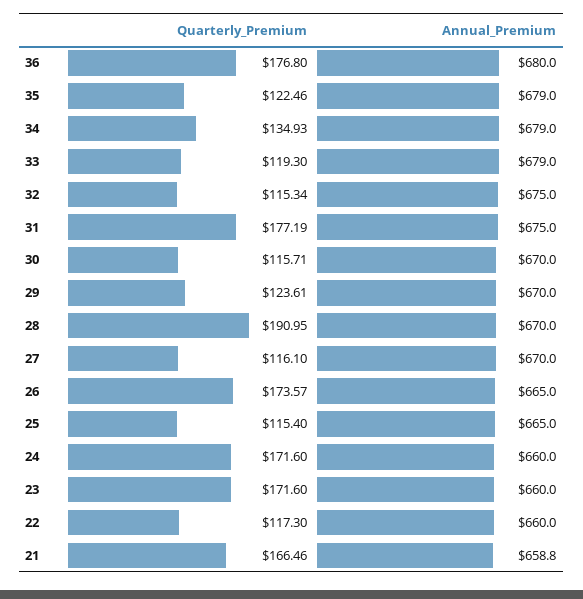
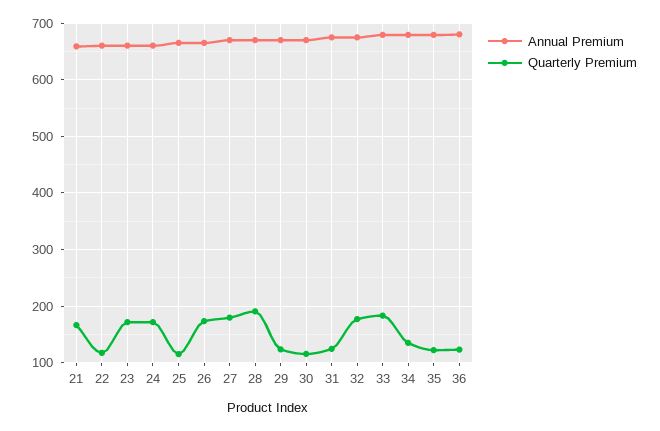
Quarterly_Premium, 36: 176.8 -> 120
Quarterly_Premium, 33: 119.3 -> 180
Quarterly_Premium, 32: 115.34 -> 180
Quarterly_Premium, 31: 177.19 -> 120
Quarterly_Premium, 27: 116.1 -> 180

